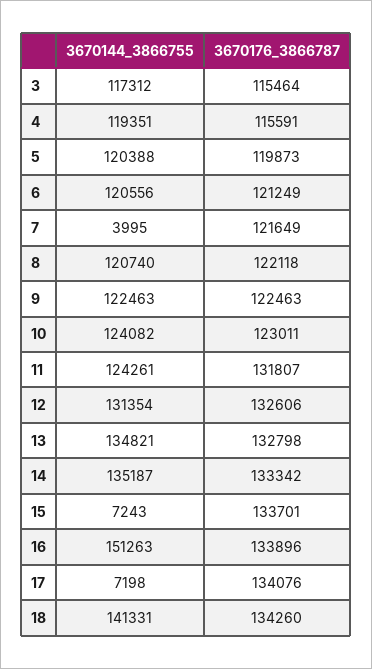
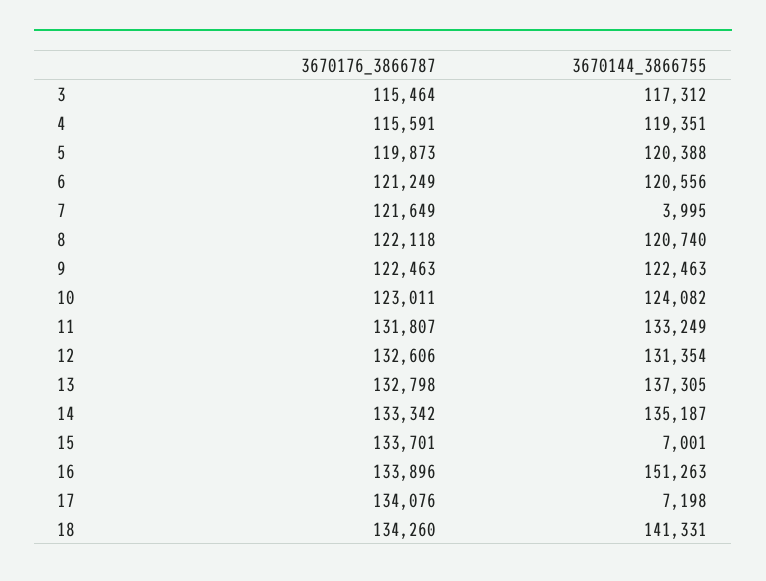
3670144_3866755, 11: 124261 -> 133249
3670144_3866755, 13: 134821 -> 137305
3670144_3866755, 15: 7243 -> 7001

